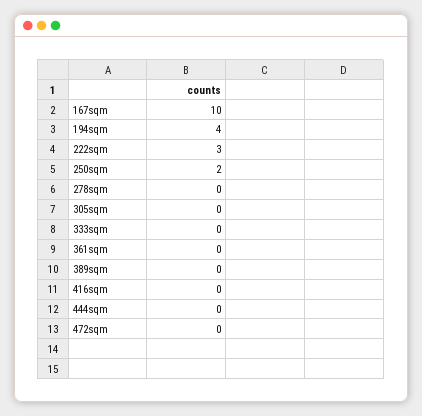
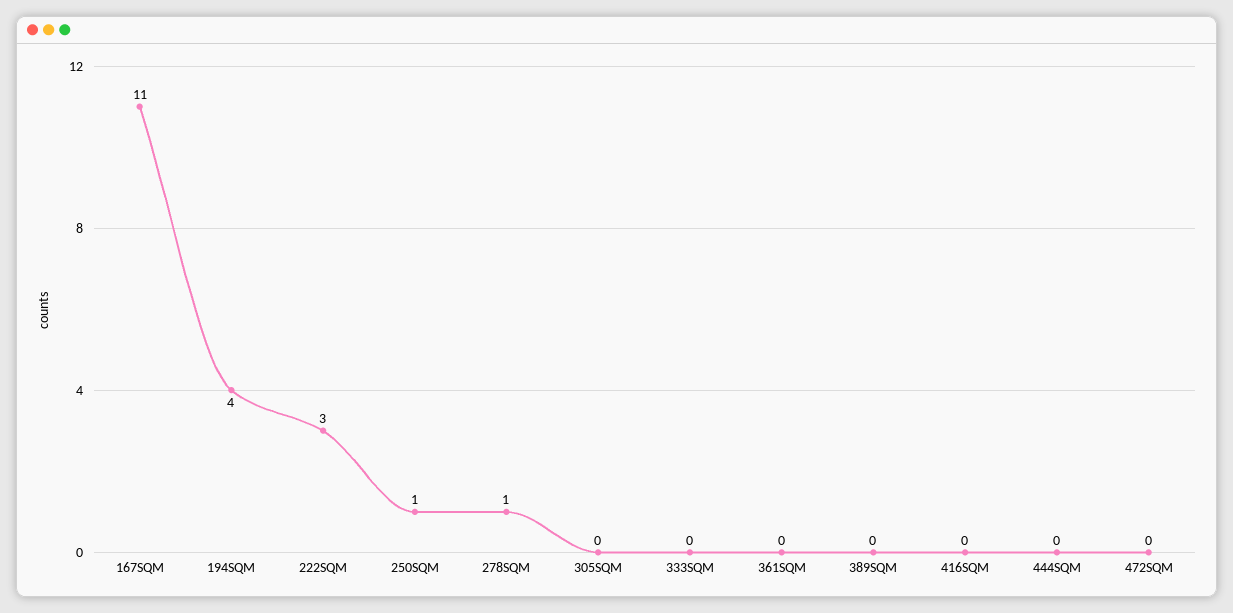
167sqm: 10 -> 11
250sqm: 2 -> 1
278sqm: 0 -> 1

